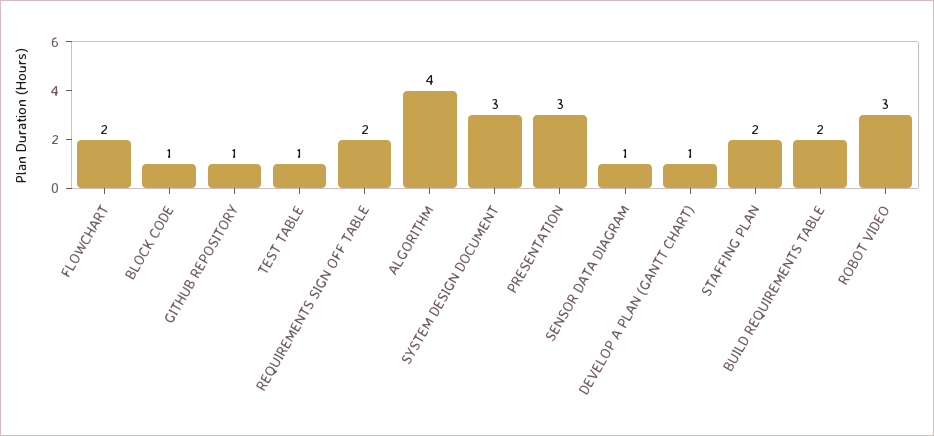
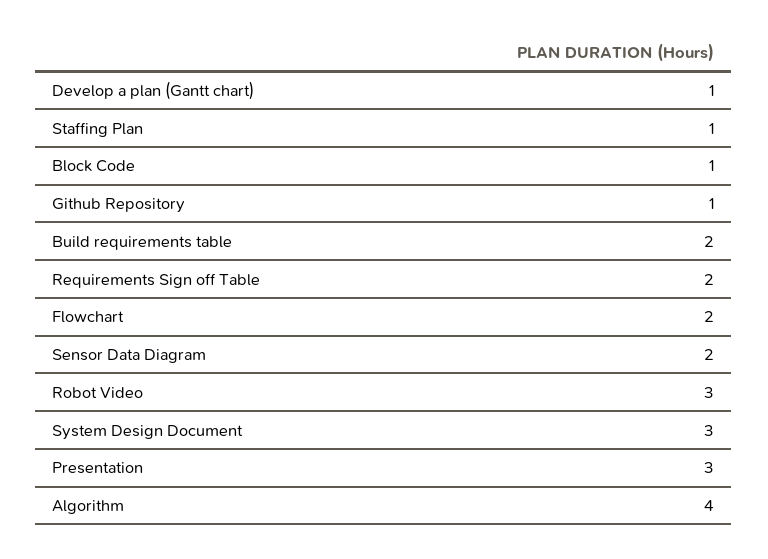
TEST TABLE: 1 -> none
SENSOR DATA DIAGRAM: 1 -> 2
STAFFING PLAN: 2 -> 1

